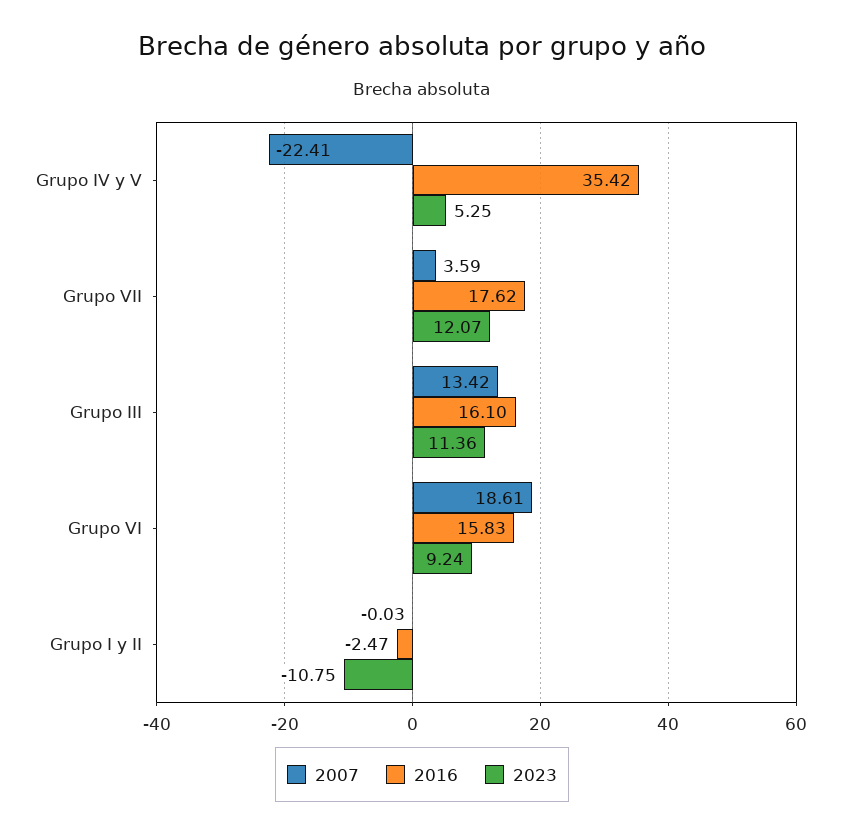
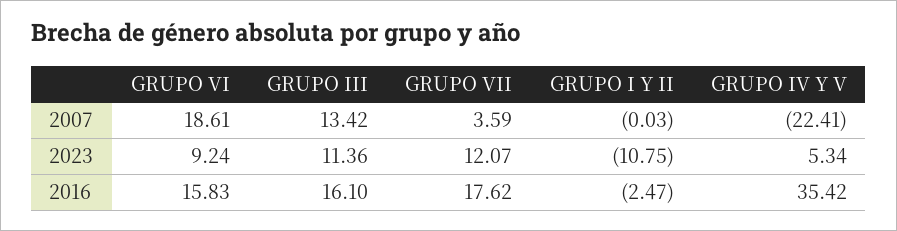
2023, Grupo IV y V: 5.25 -> 5.34

